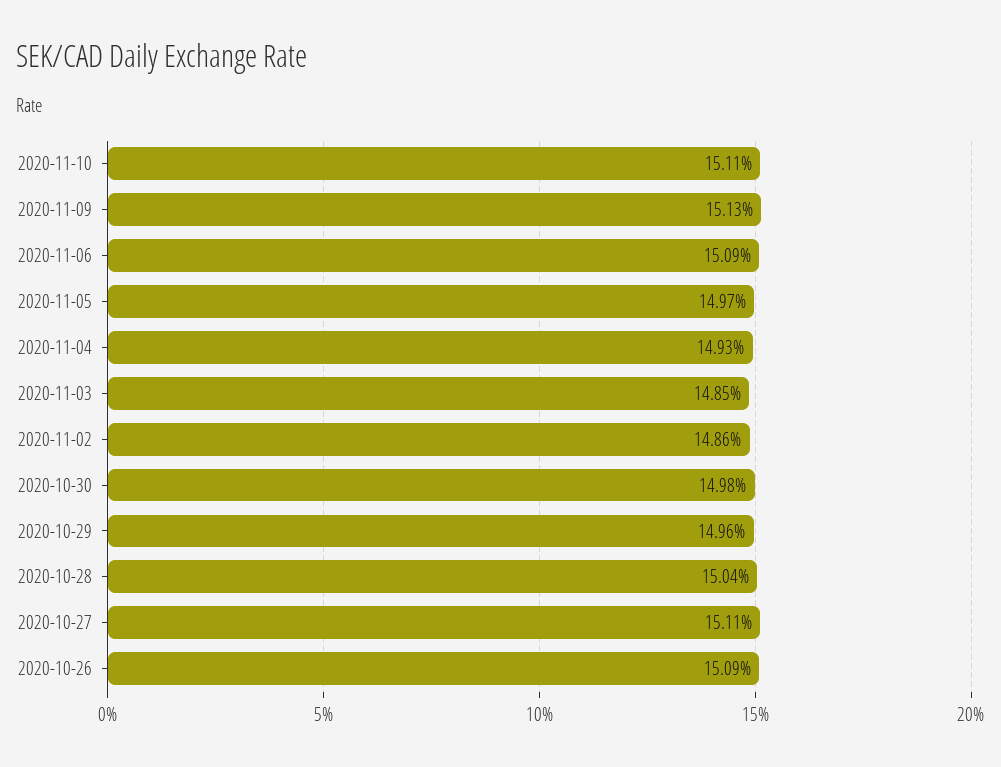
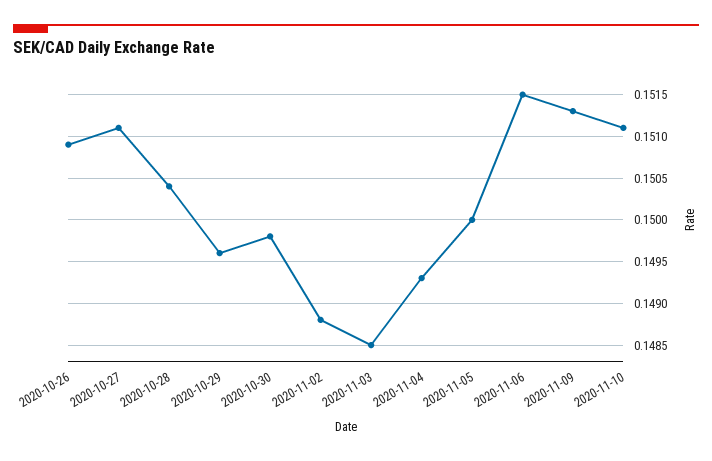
2020-11-06: 0.1509 -> 0.1515
2020-11-05: 0.1497 -> 0.15
2020-11-02: 0.1486 -> 0.1488

